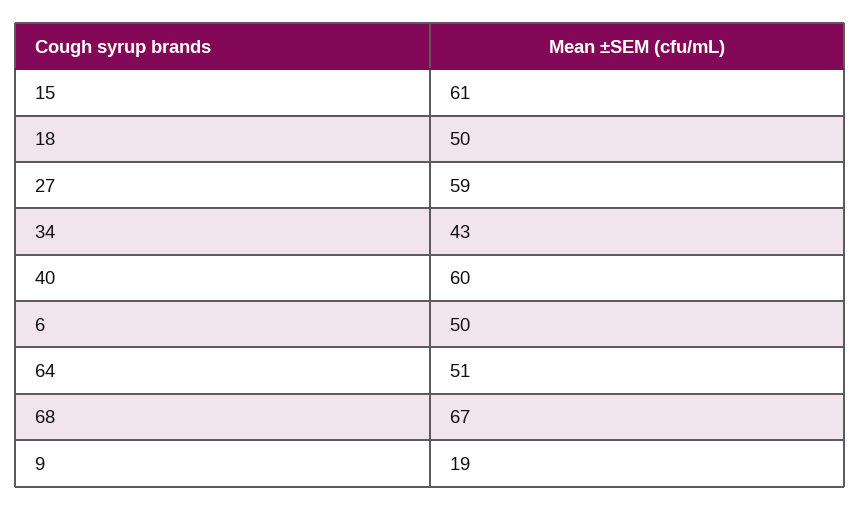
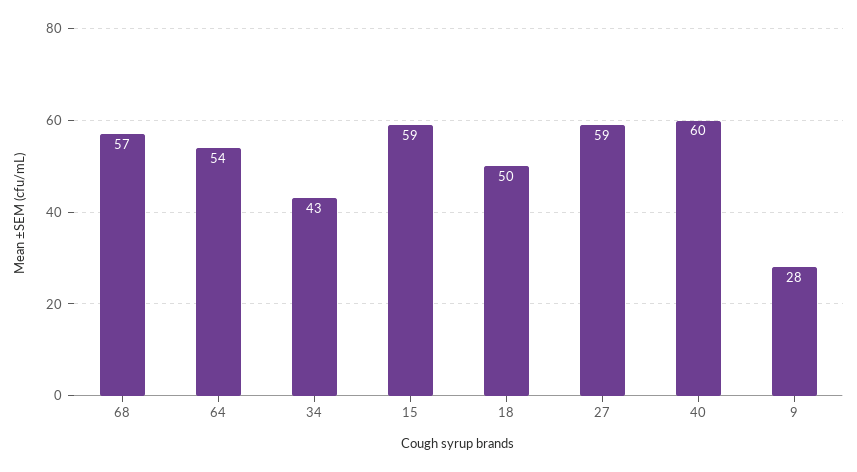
15: 61 -> 59
6: 50 -> none
64: 51 -> 54
68: 67 -> 57
9: 19 -> 28

